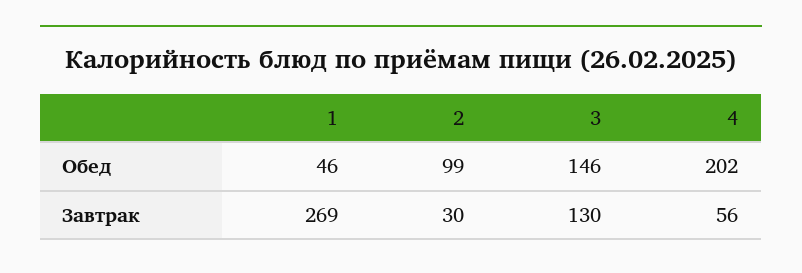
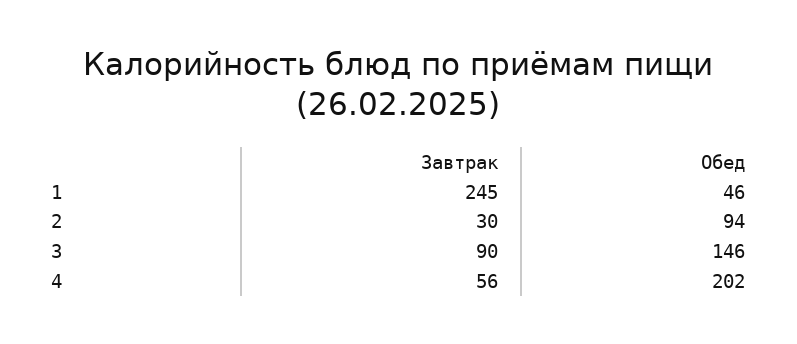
2, Обед: 99 -> 94
1, Завтрак: 269 -> 245
3, Завтрак: 130 -> 90

